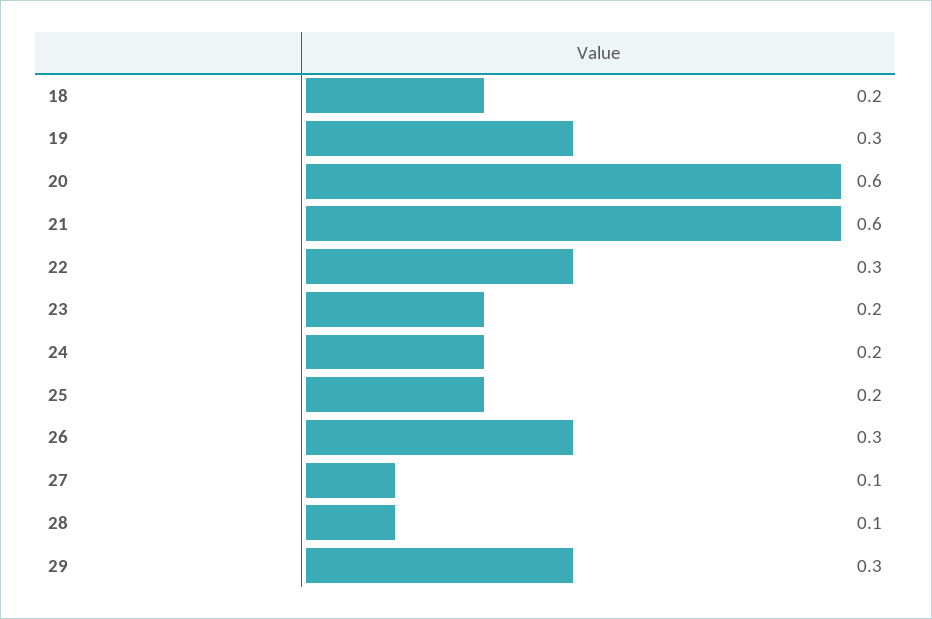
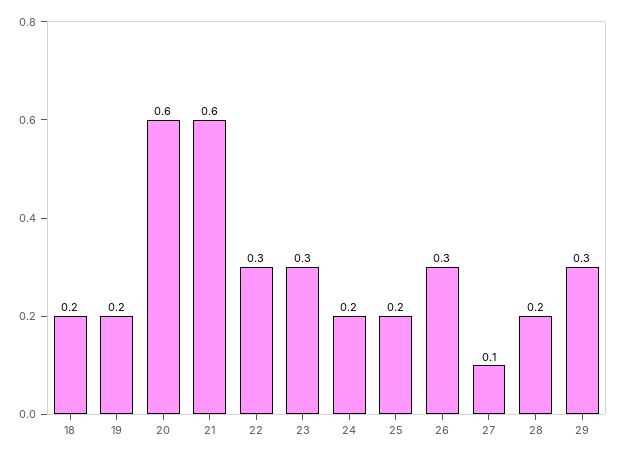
19: 0.3 -> 0.2
23: 0.2 -> 0.3
28: 0.1 -> 0.2

